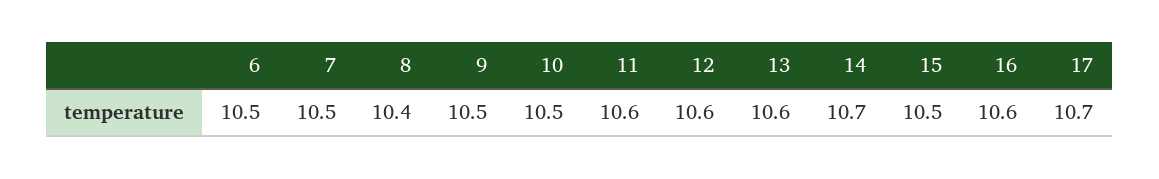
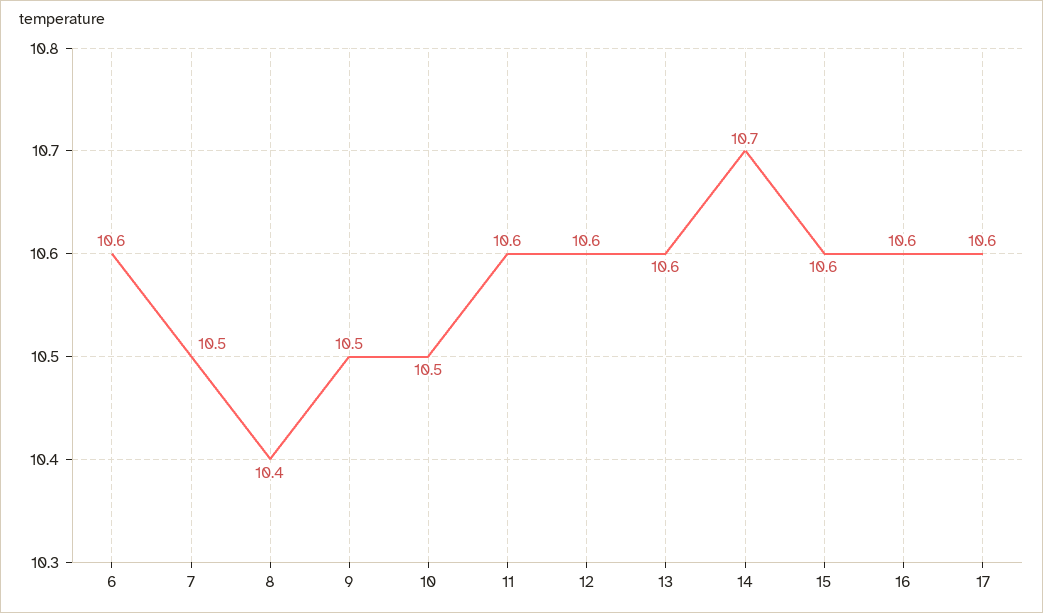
6: 10.5 -> 10.6
15: 10.5 -> 10.6
17: 10.7 -> 10.6

